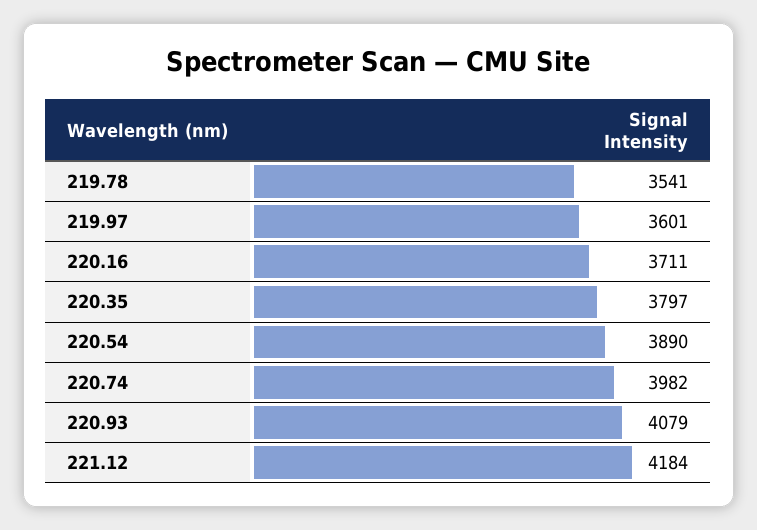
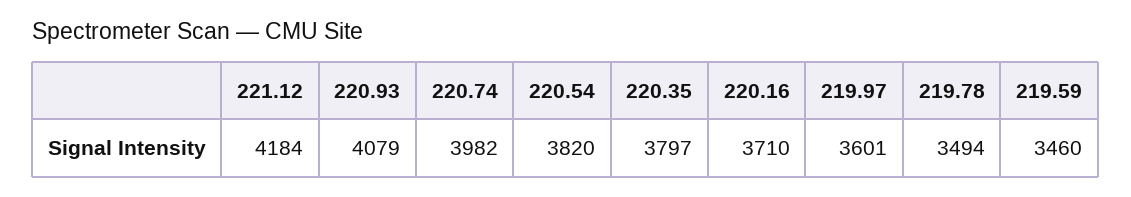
219.78: 3541 -> 3494
220.16: 3711 -> 3710
220.54: 3890 -> 3820
219.59: none -> 3460

